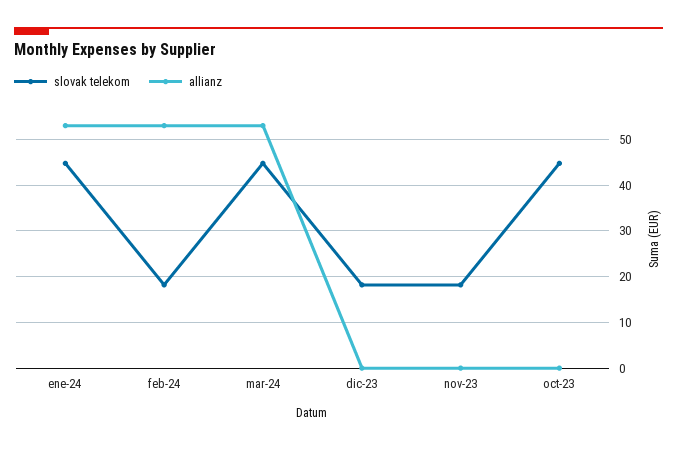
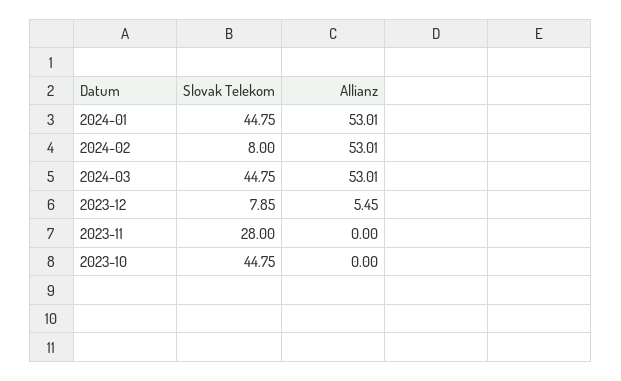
slovak telekom, feb-24: 18 -> 8
slovak telekom, dic-23: 18 -> 7.85
allianz, dic-23: 0 -> 5.45
slovak telekom, nov-23: 18 -> 28

